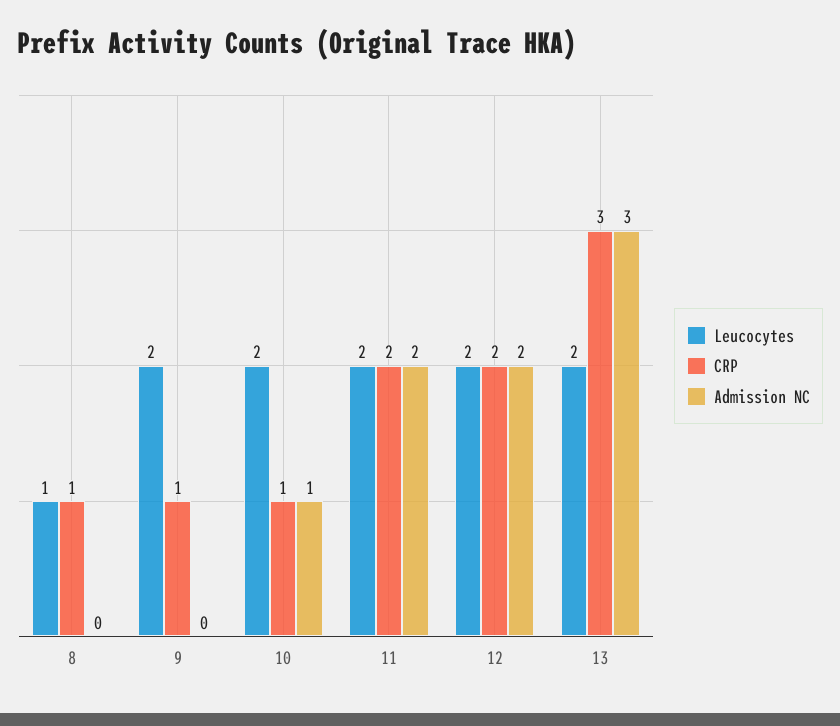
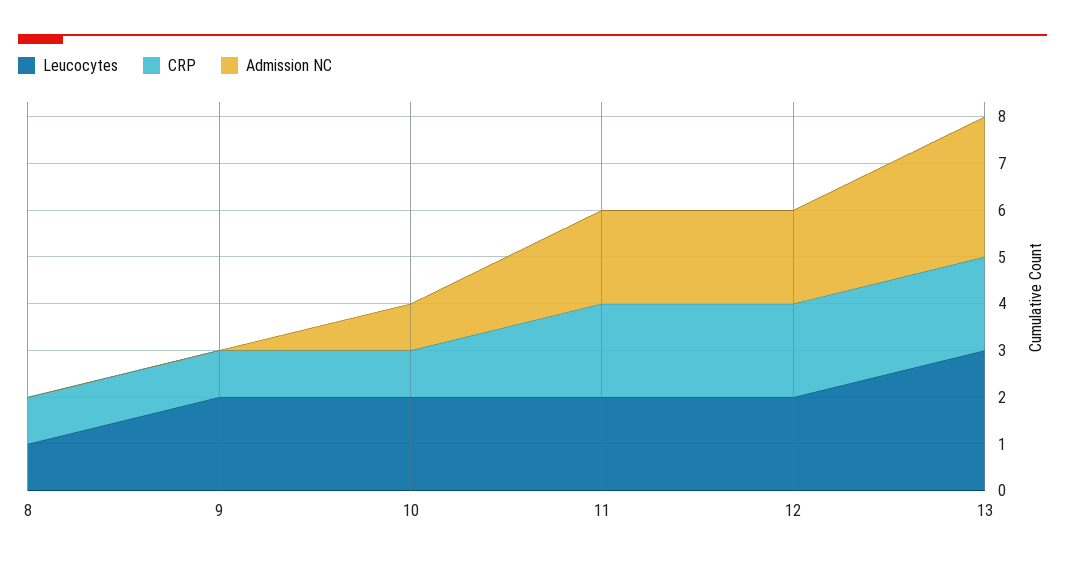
Leucocytes, 13: 2 -> 3
CRP, 13: 3 -> 2

